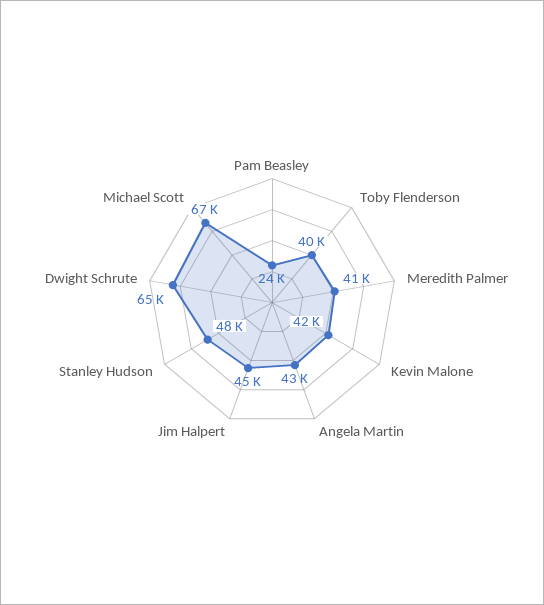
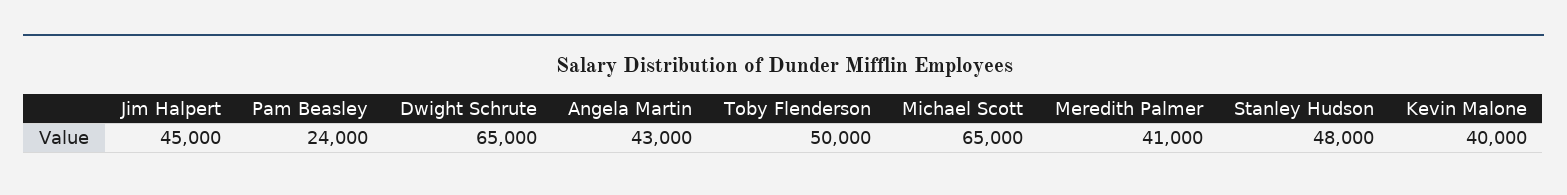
Toby Flenderson: 40000 -> 50000
Kevin Malone: 42000 -> 40000
Michael Scott: 67000 -> 65000

